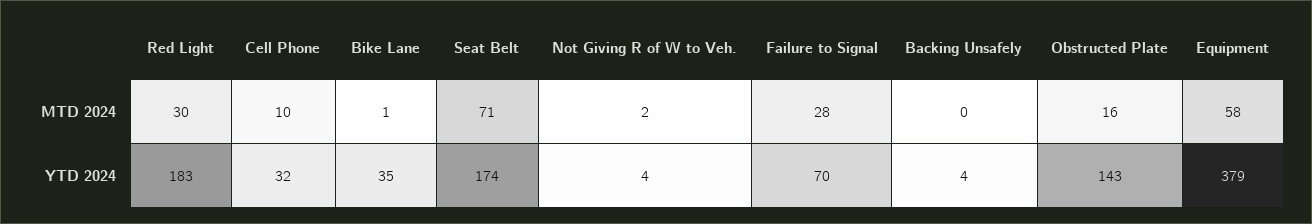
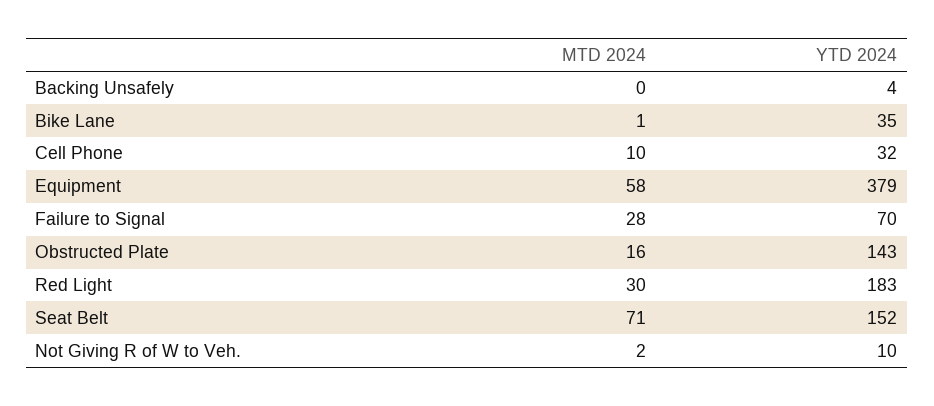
Seat Belt, YTD 2024: 174 -> 152
Not Giving R of W to Veh., YTD 2024: 4 -> 10

